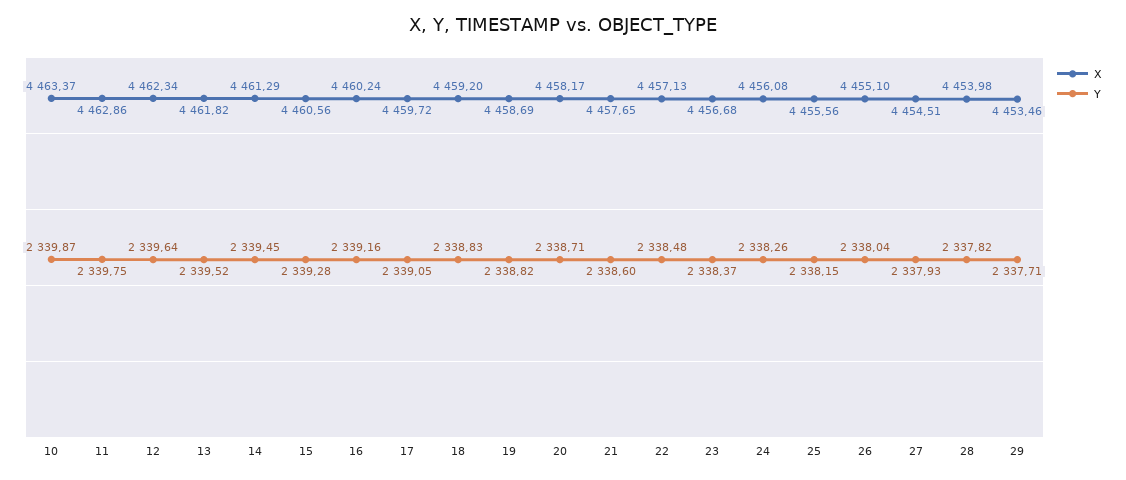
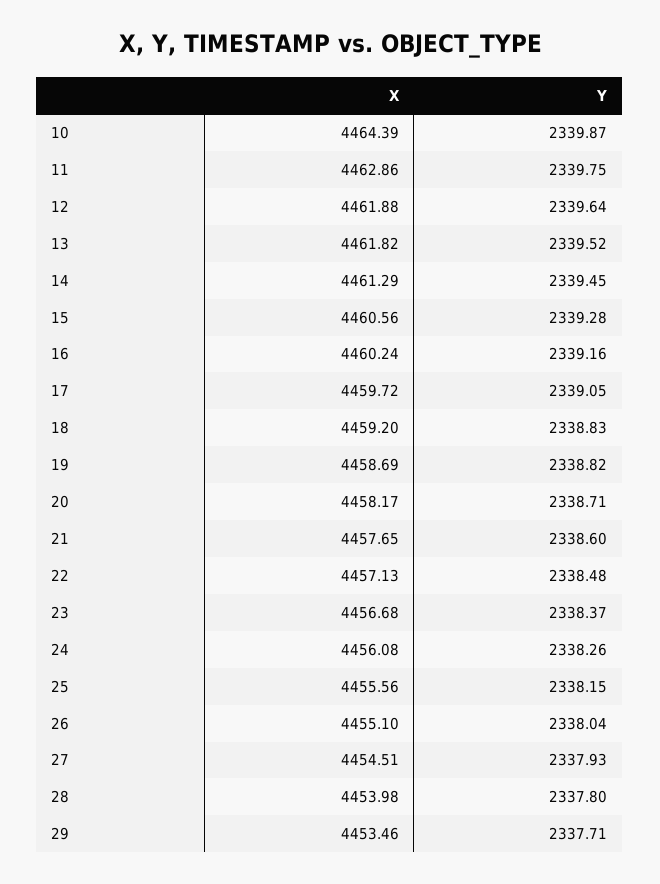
X, 10: 4463.37 -> 4464.39
X, 12: 4462.34 -> 4461.88
Y, 28: 2337.82 -> 2337.8

